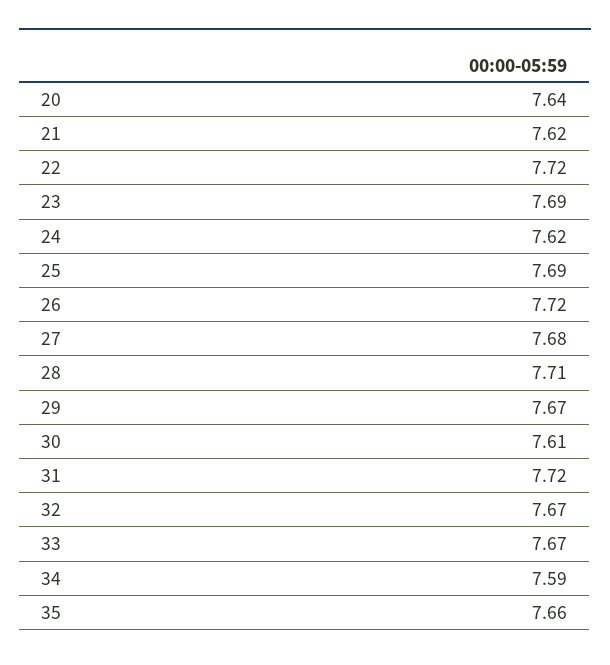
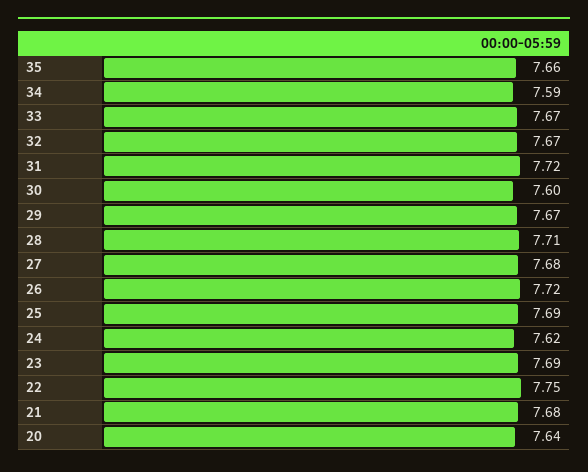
21: 7.62 -> 7.68
22: 7.72 -> 7.75
30: 7.61 -> 7.6

